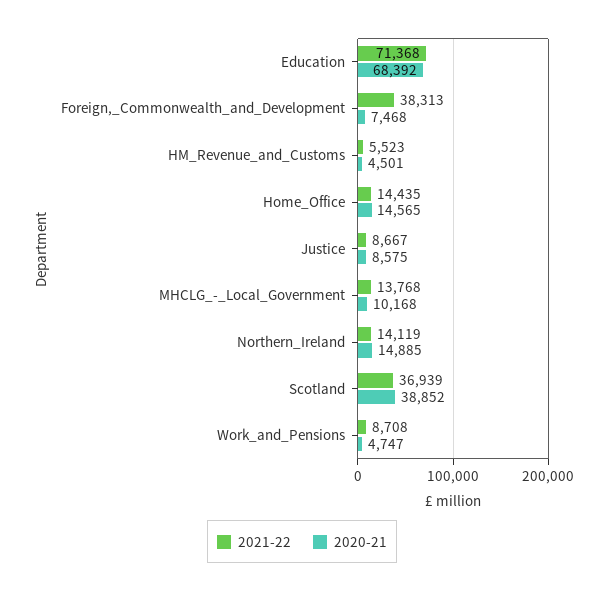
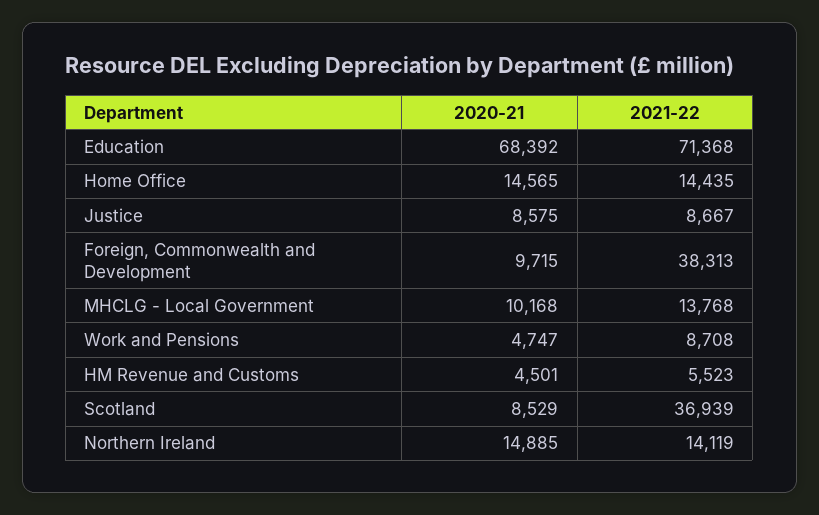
2020-21, Foreign,_Commonwealth_and_Development: 7468 -> 9715
2020-21, Scotland: 38852 -> 8529

